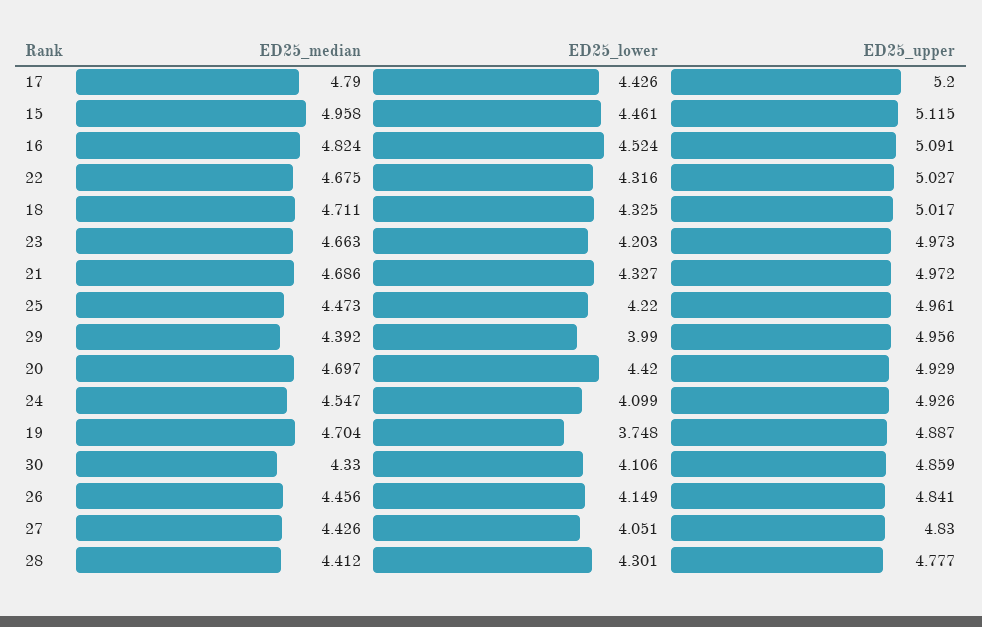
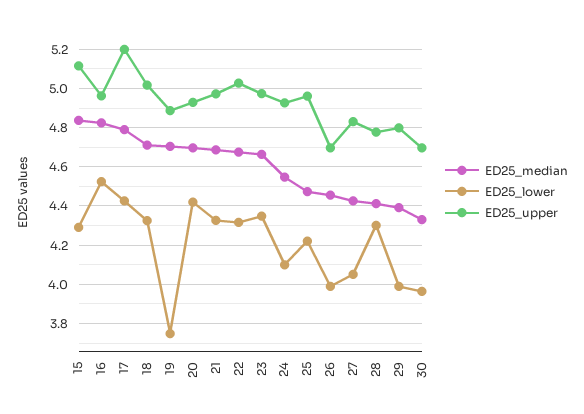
ED25_median, 15: 4.958 -> 4.85
ED25_lower, 15: 4.461 -> 4.3
ED25_upper, 16: 5.091 -> 4.95
ED25_lower, 23: 4.203 -> 4.35
ED25_upper, 29: 4.956 -> 4.8
ED25_lower, 30: 4.106 -> 3.95
ED25_upper, 30: 4.859 -> 4.7
ED25_lower, 26: 4.149 -> 4
ED25_upper, 26: 4.841 -> 4.7

